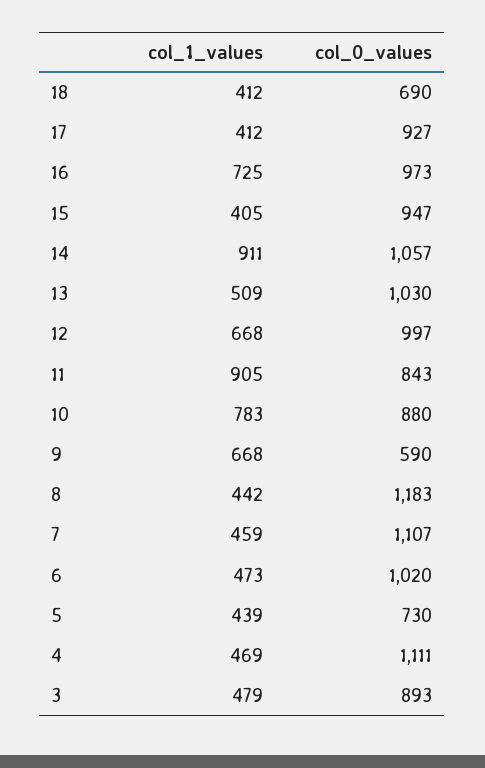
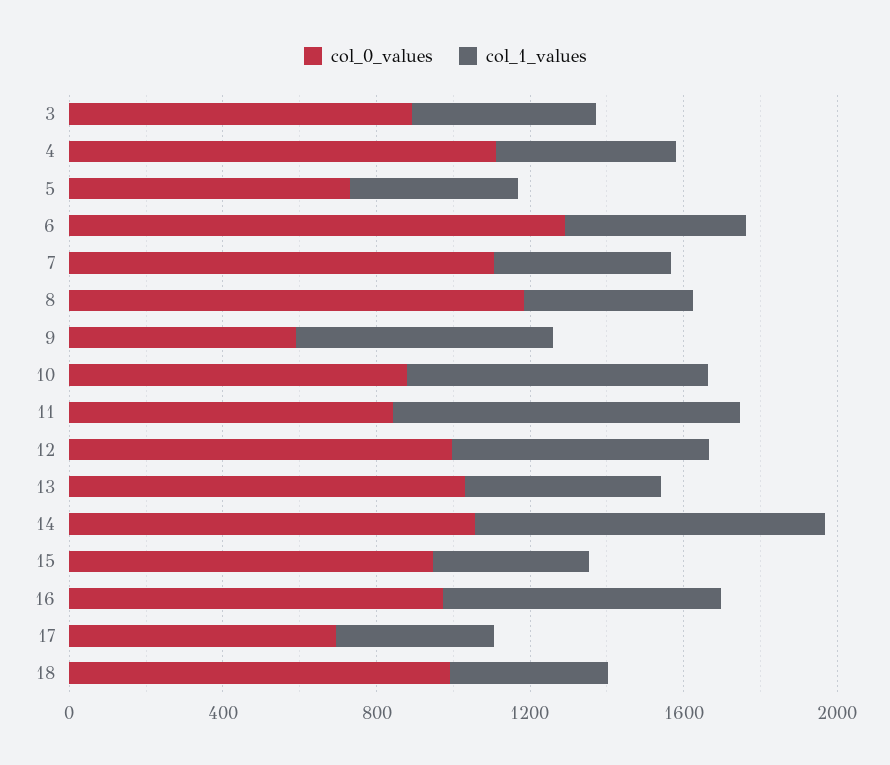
col_0_values, 18: 690 -> 1000
col_0_values, 17: 927 -> 700
col_0_values, 6: 1020 -> 1300

